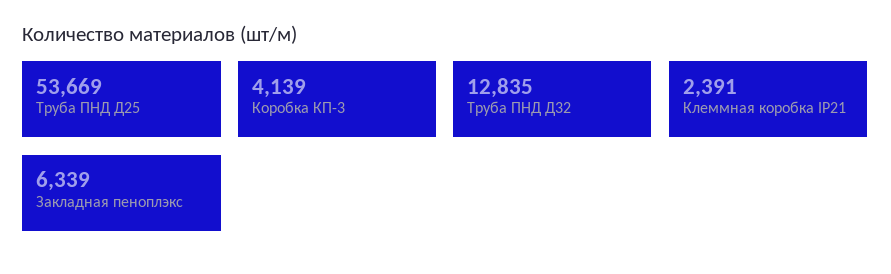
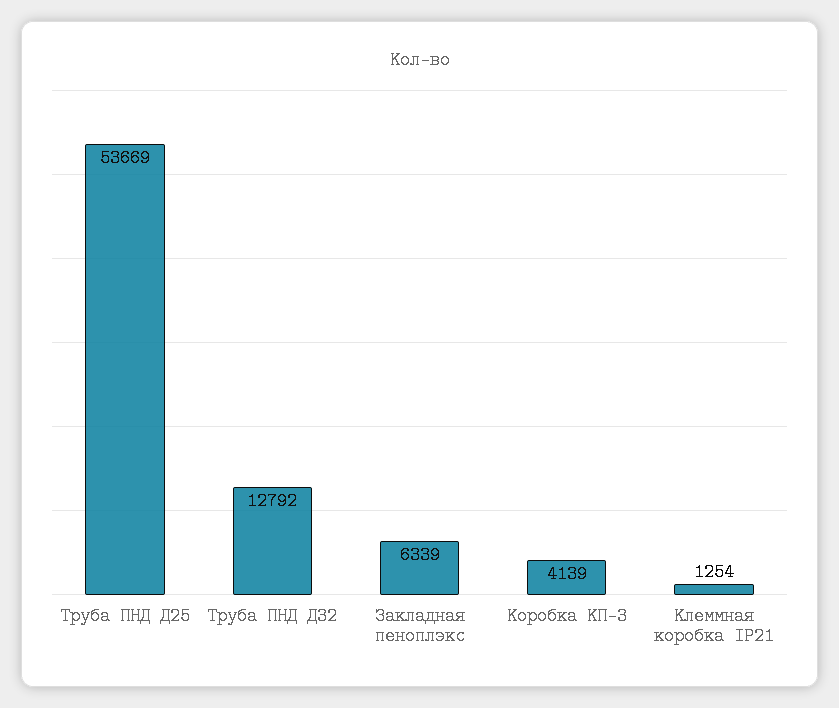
Труба ПНД Д32: 12835 -> 12792
Клеммная коробка IP21: 2391 -> 1254

